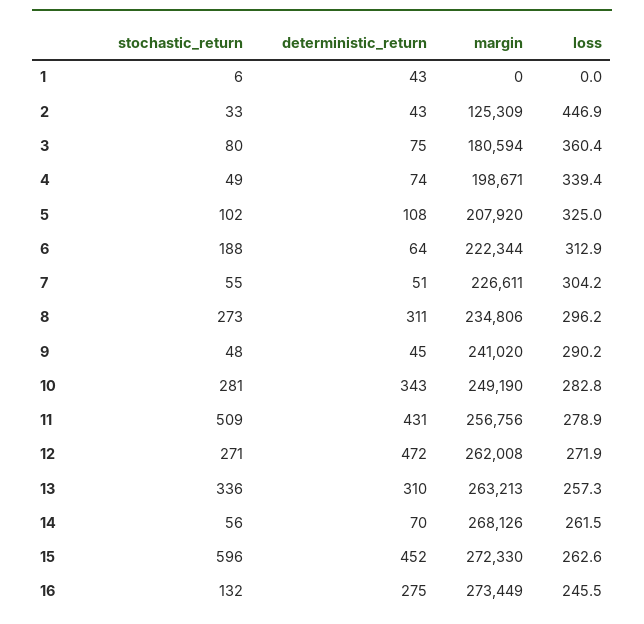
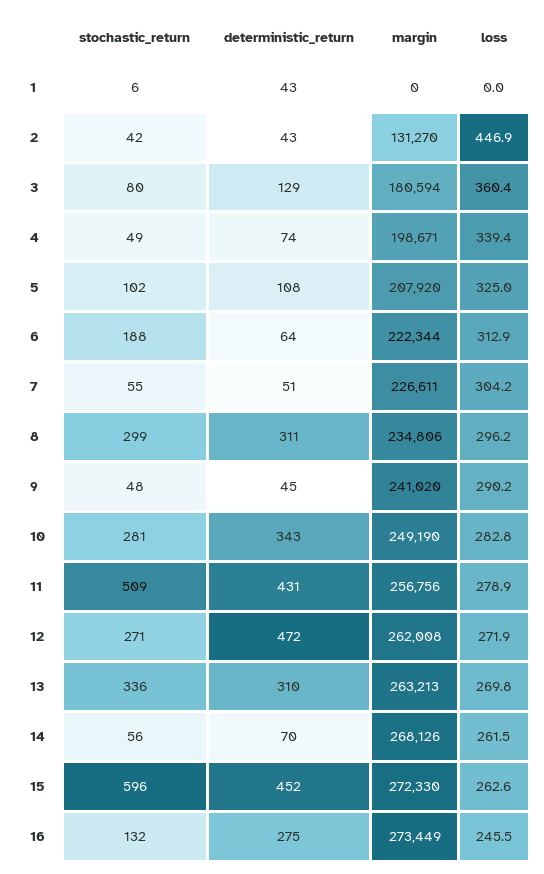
stochastic_return, 2: 33 -> 42
margin, 2: 125309 -> 131270
deterministic_return, 3: 75 -> 129
stochastic_return, 8: 273 -> 299
loss, 13: 257.3 -> 269.8

